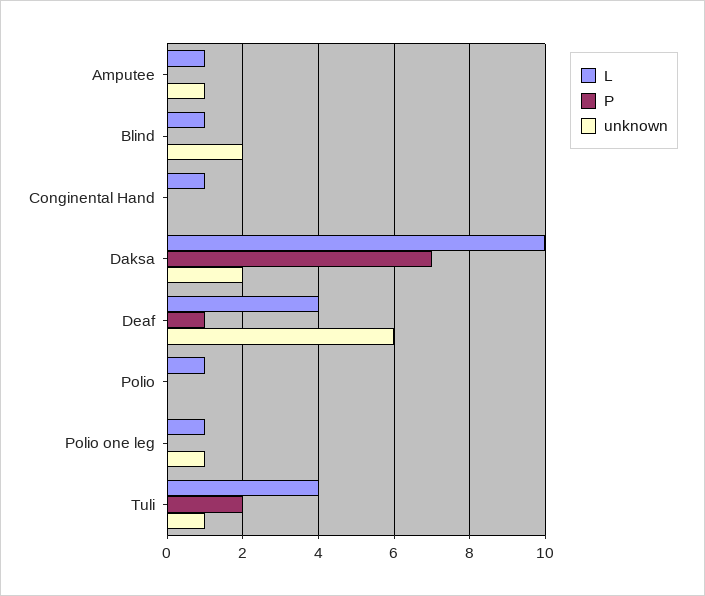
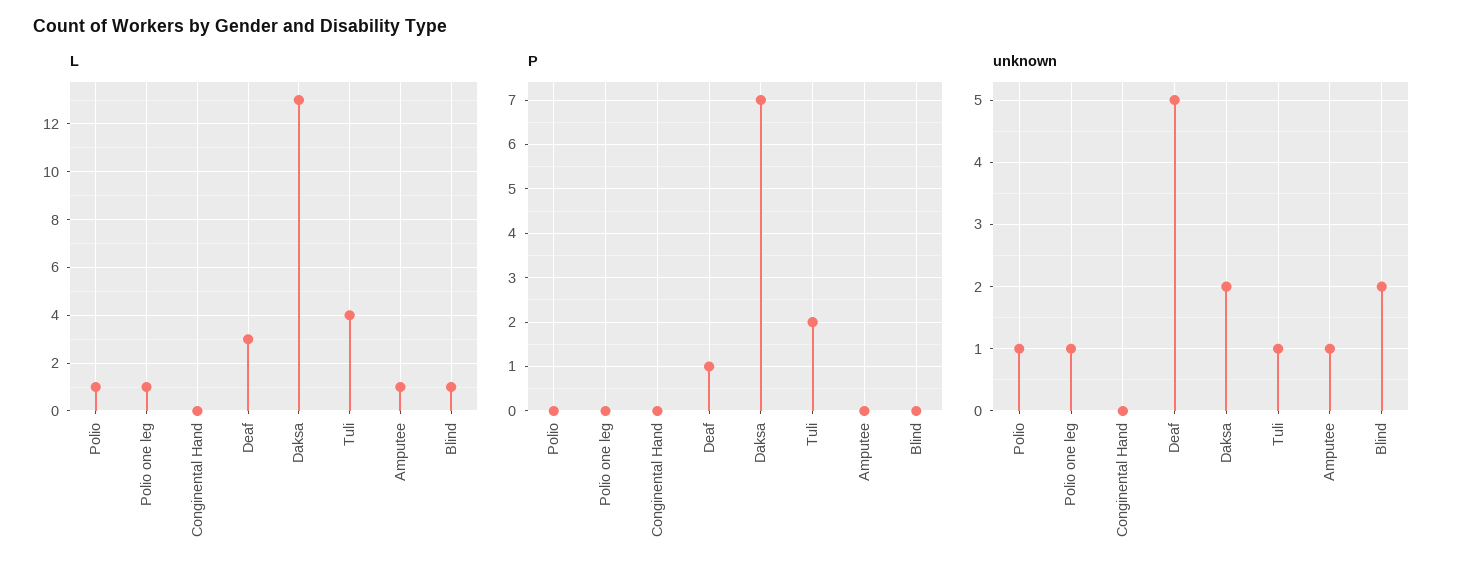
L, Conginental Hand: 1 -> 0
L, Daksa: 10 -> 13
L, Deaf: 4 -> 3
unknown, Deaf: 6 -> 5
unknown, Polio: 0 -> 1

